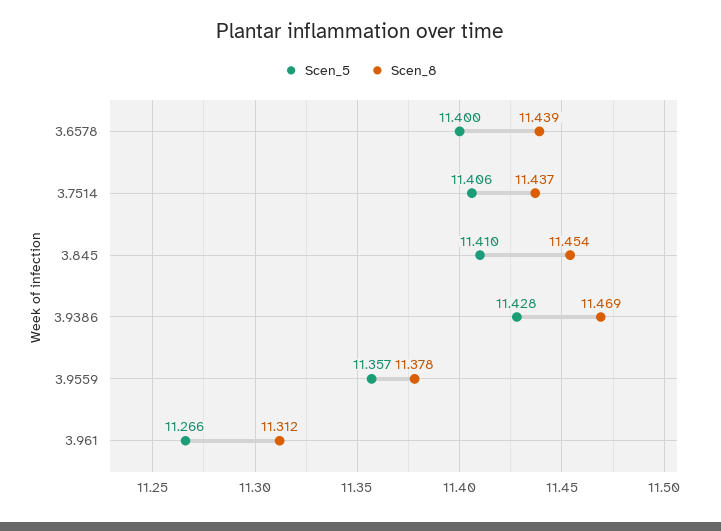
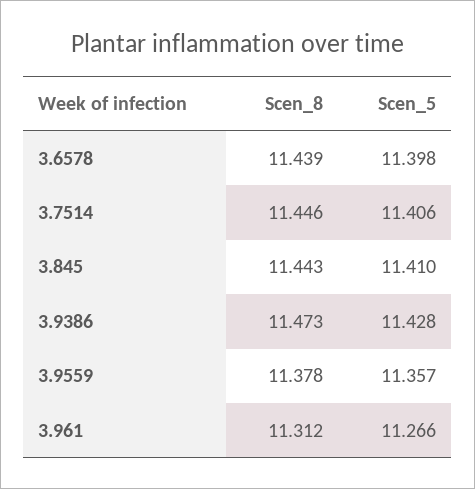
Scen_5, 3.6578: 11.4 -> 11.398
Scen_8, 3.7514: 11.437 -> 11.446
Scen_8, 3.845: 11.454 -> 11.443
Scen_8, 3.9386: 11.469 -> 11.473

